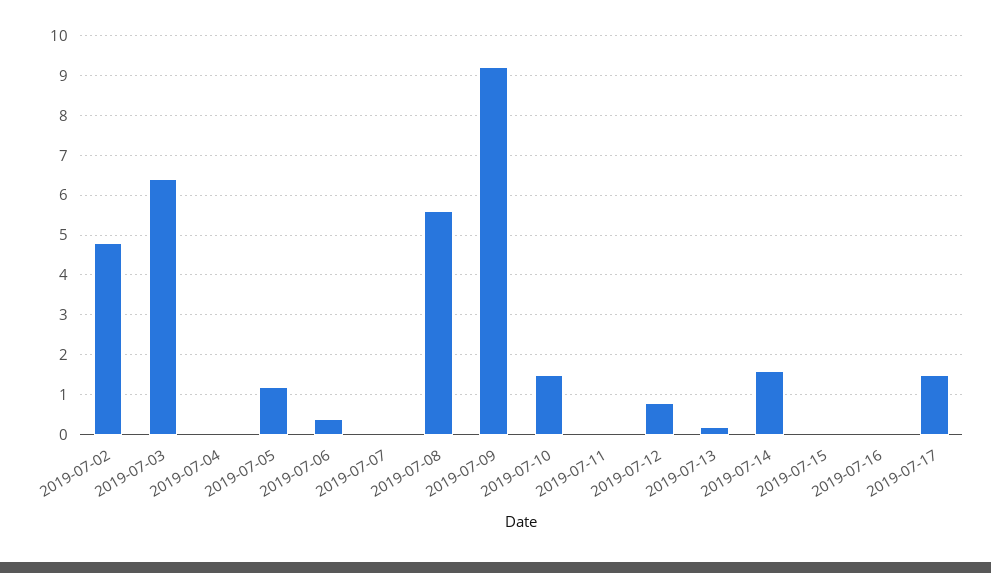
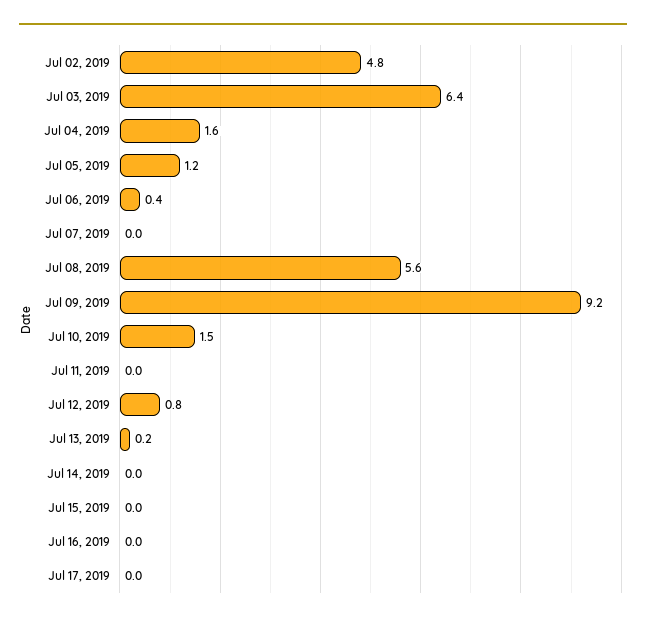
2019-07-04: 0 -> 1.6
2019-07-14: 1.5 -> 0
2019-07-17: 1.5 -> 0

